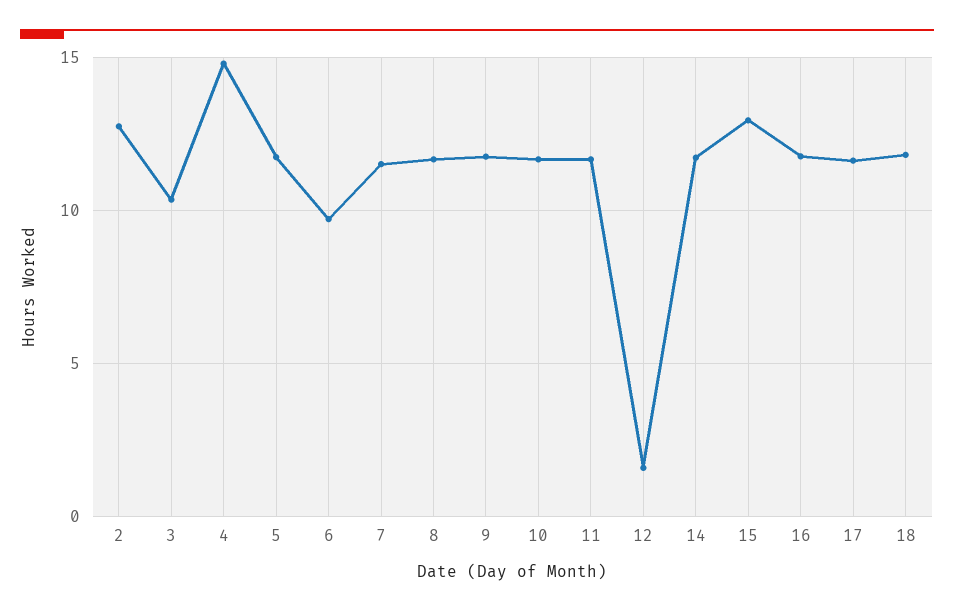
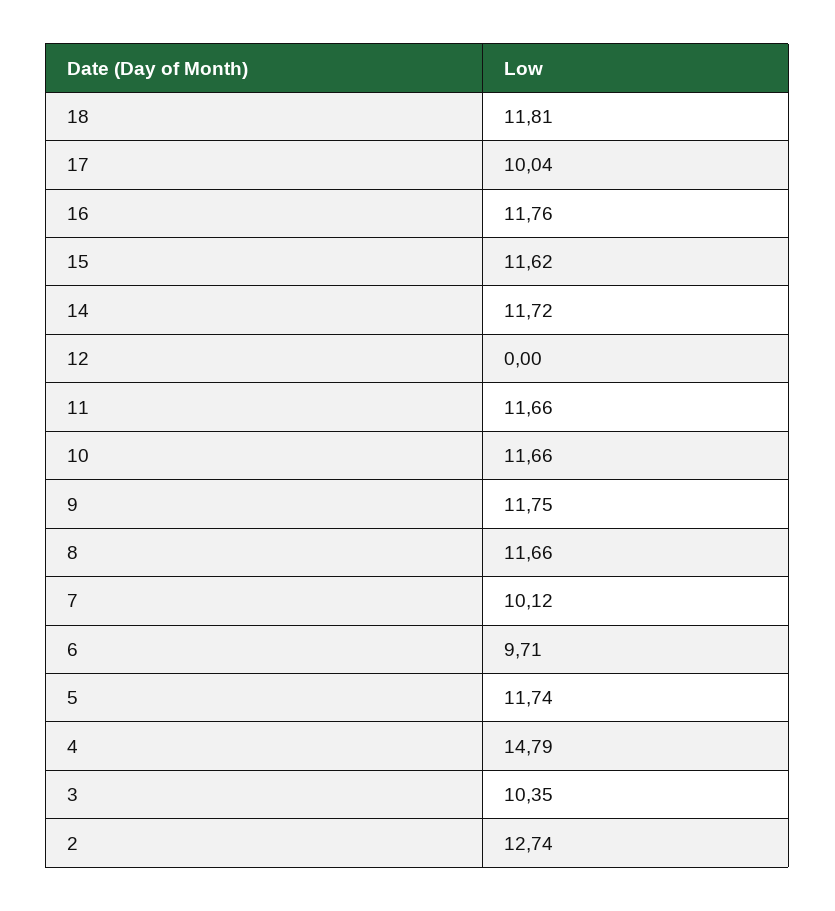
7: 11.5 -> 10.12
12: 1.5 -> 0
15: 13 -> 11.62
17: 11.5 -> 10.04

